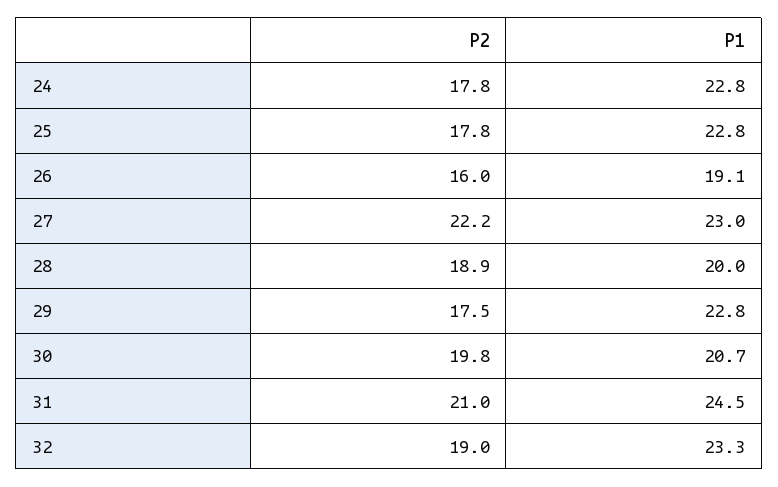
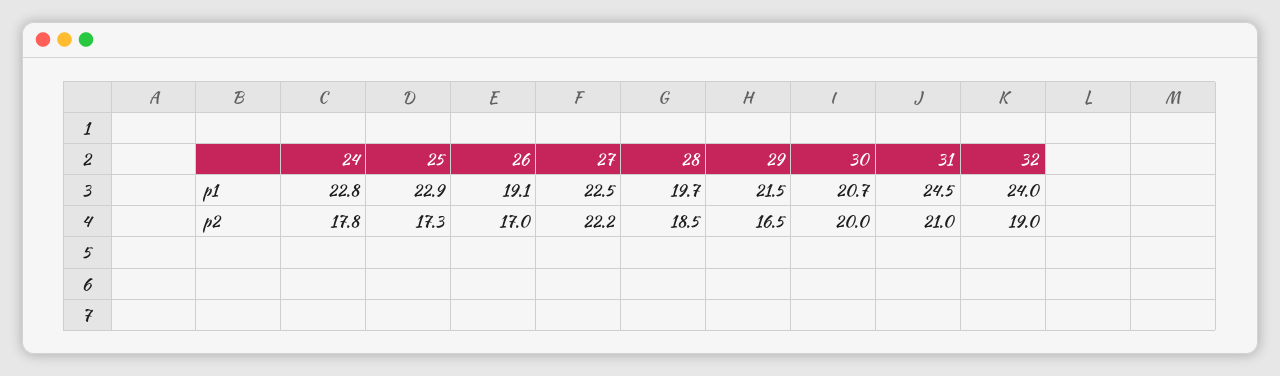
P2, 25: 17.8 -> 17.3
P1, 25: 22.8 -> 22.9
P2, 26: 16 -> 17
P1, 27: 23 -> 22.5
P2, 28: 18.9 -> 18.5
P1, 28: 20 -> 19.7
P2, 29: 17.5 -> 16.5
P1, 29: 22.8 -> 21.5
P2, 30: 19.8 -> 20
P1, 32: 23.3 -> 24

